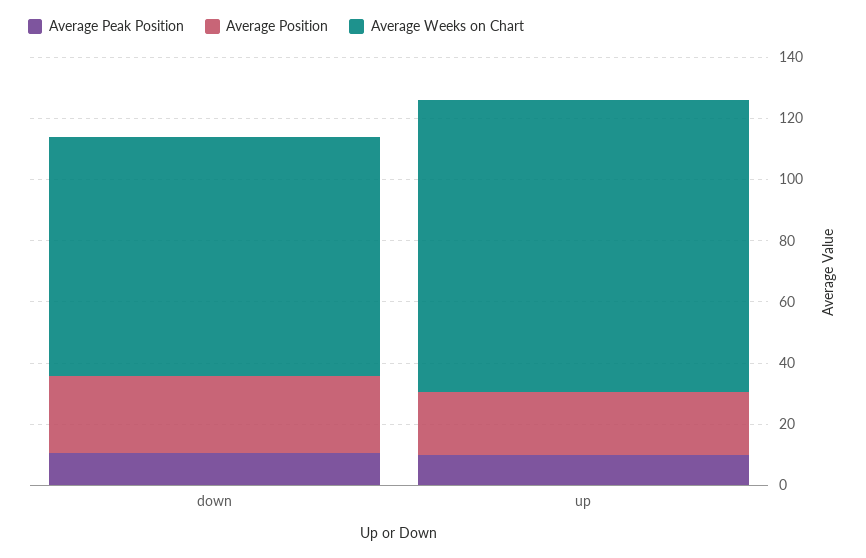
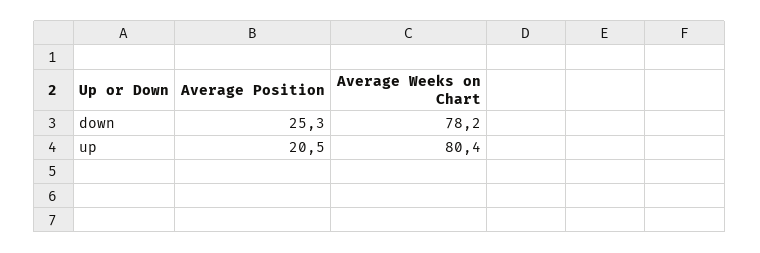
Average Peak Position, down: 10 -> none
Average Peak Position, up: 10 -> none
Average Weeks on Chart, up: 95 -> 80.4

